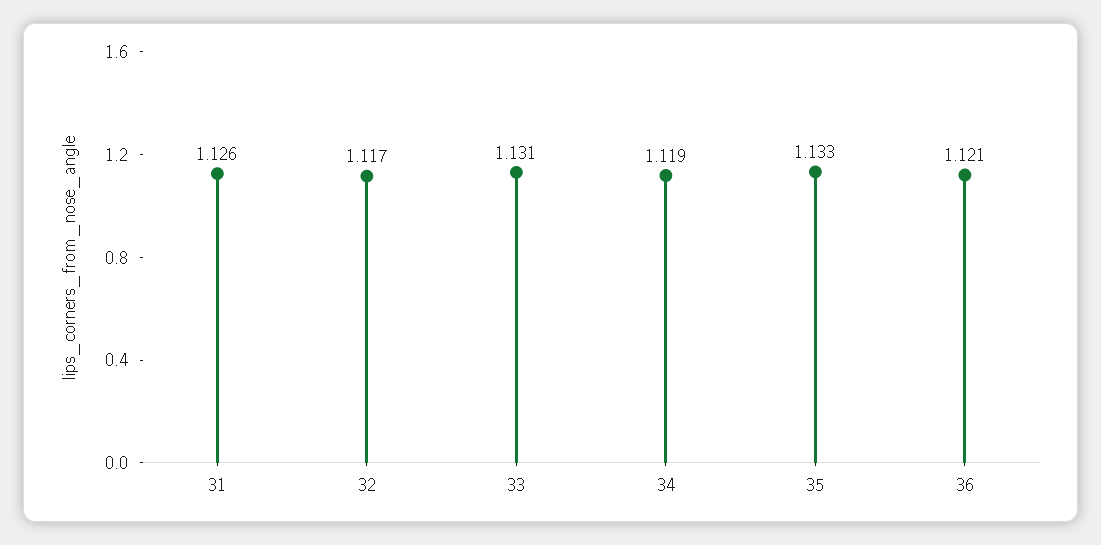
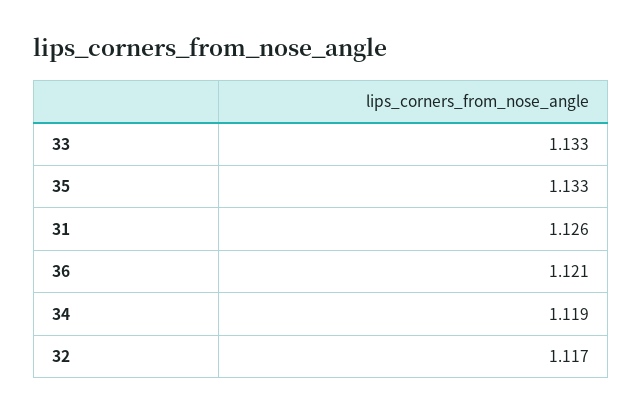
33: 1.131 -> 1.133

